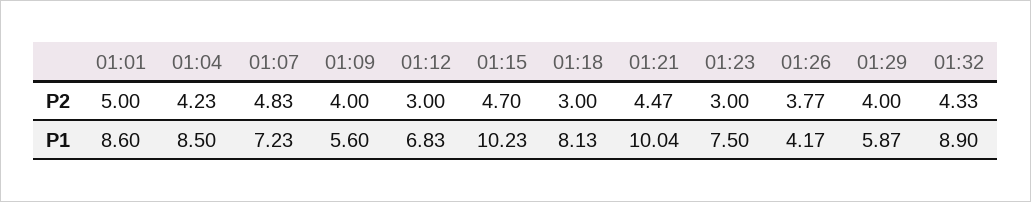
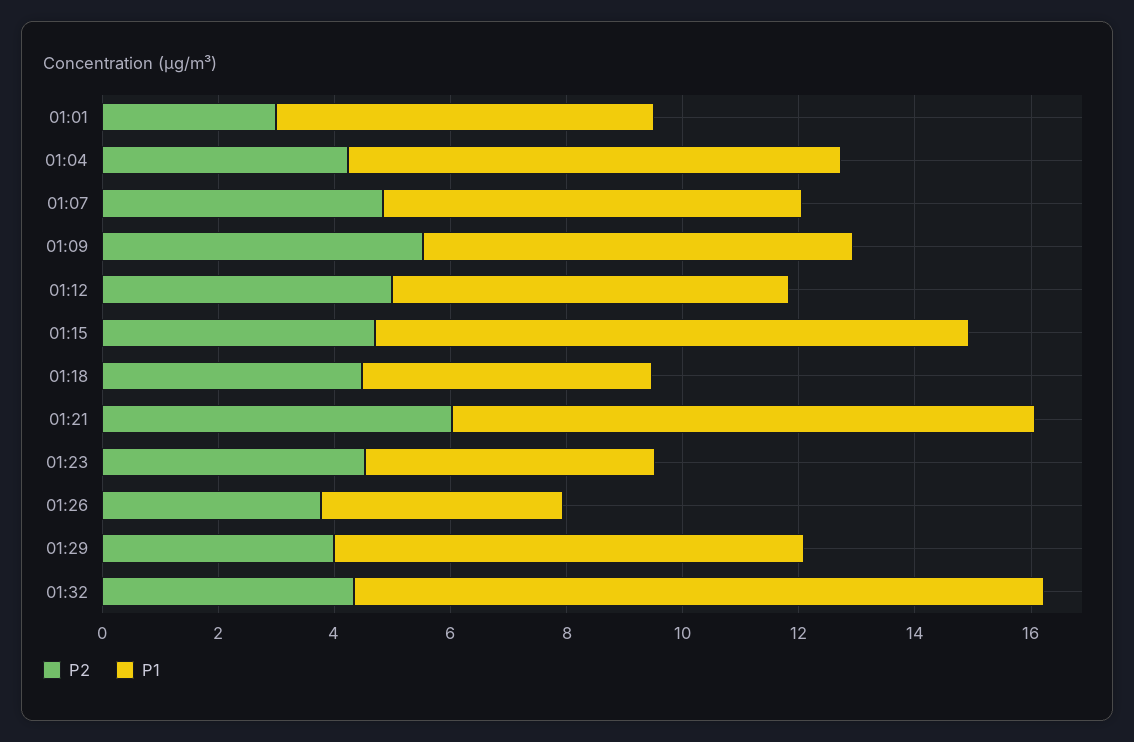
P2, 01:01: 5 -> 3
P2, 01:09: 4 -> 5.5
P2, 01:12: 3 -> 5
P2, 01:18: 3 -> 4.5
P2, 01:21: 4.47 -> 6
P2, 01:23: 3 -> 4.5
P1, 01:01: 8.6 -> 6.5
P1, 01:09: 5.6 -> 7.5
P1, 01:18: 8.13 -> 5
P1, 01:23: 7.5 -> 5
P1, 01:29: 5.87 -> 8
P1, 01:32: 8.9 -> 12

